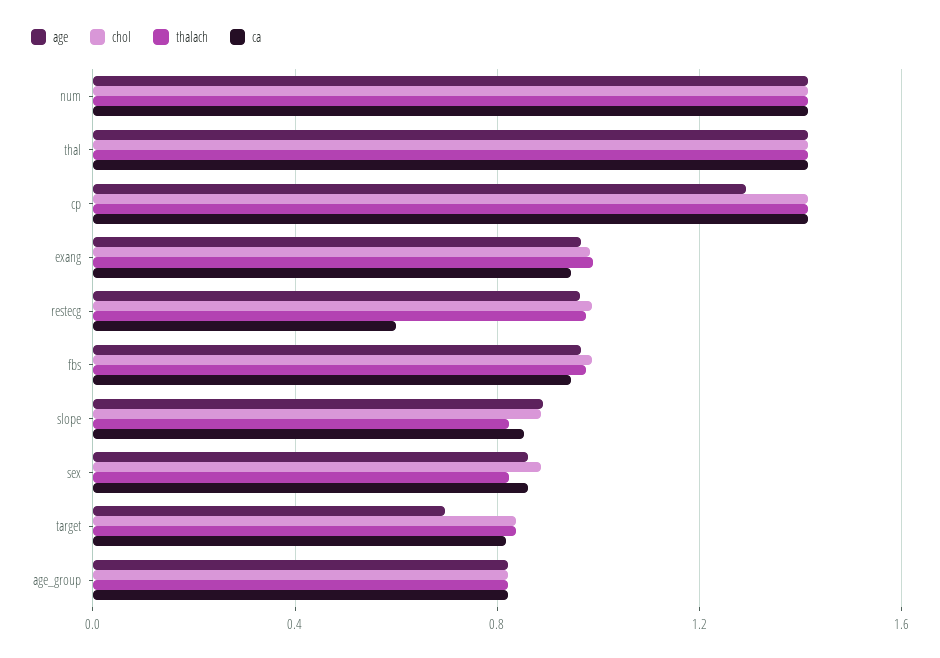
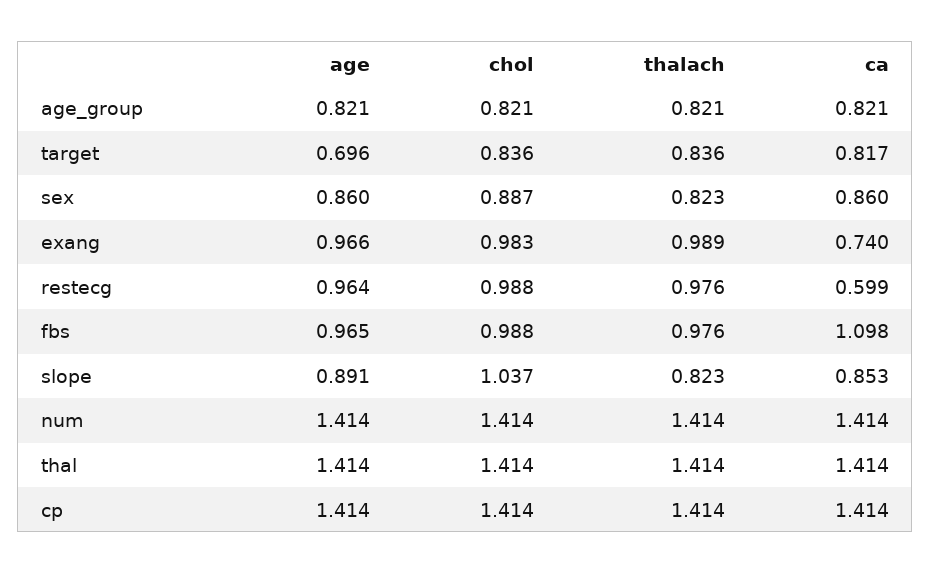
age, cp: 1.3 -> 1.414
ca, exang: 0.95 -> 0.74
ca, fbs: 0.95 -> 1.098
chol, slope: 0.9 -> 1.037

